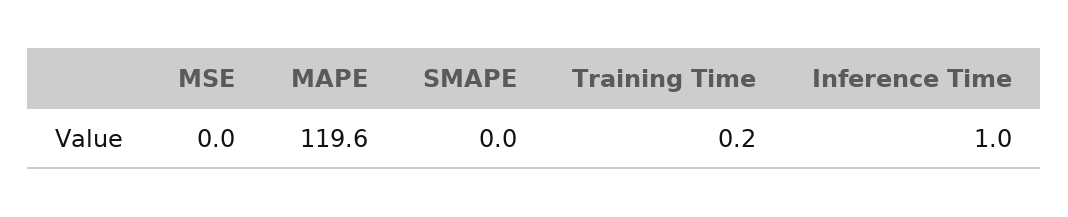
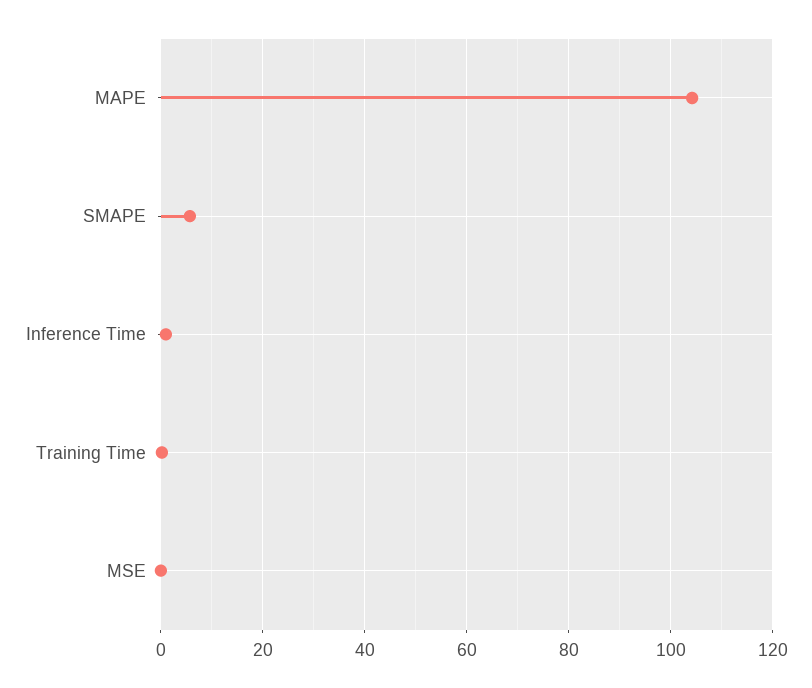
MAPE: 119.6 -> 104
SMAPE: 0 -> 6

